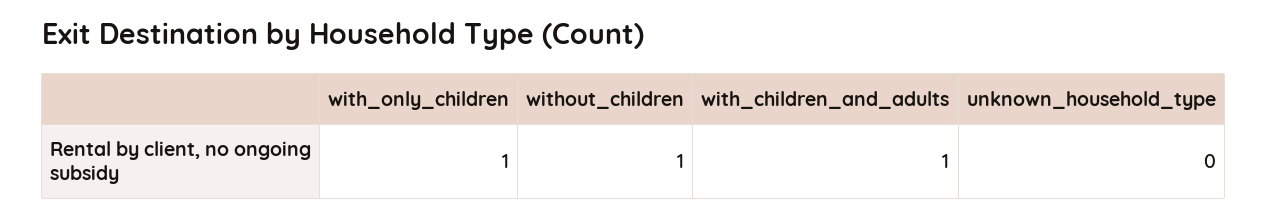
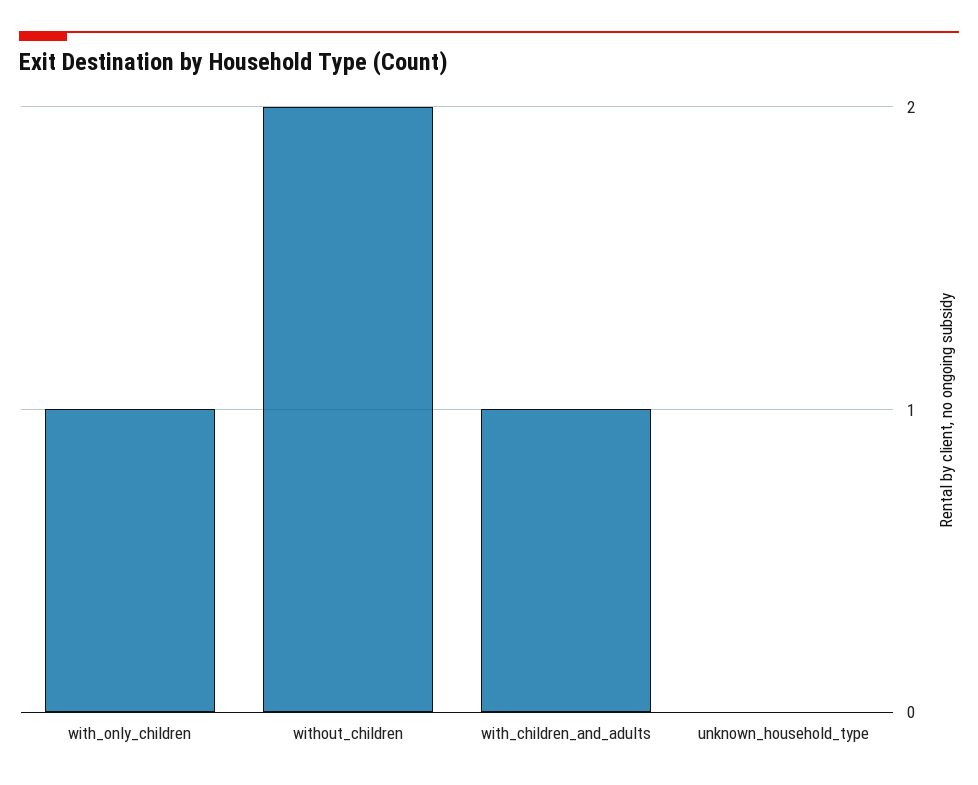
without_children: 1 -> 2

